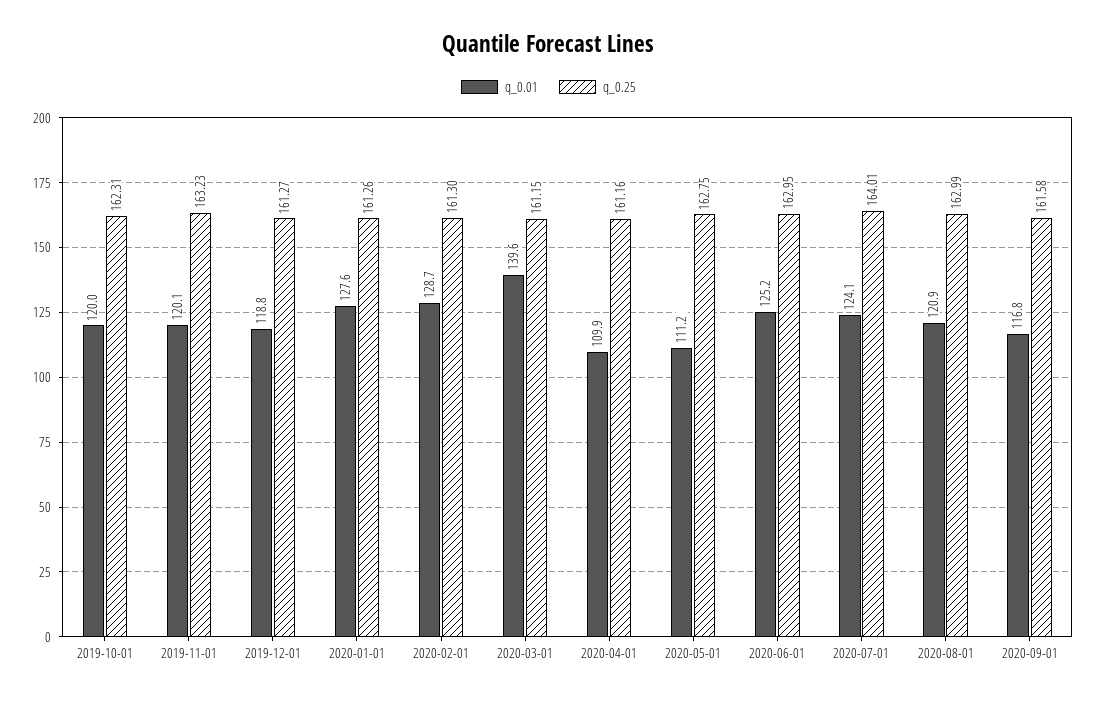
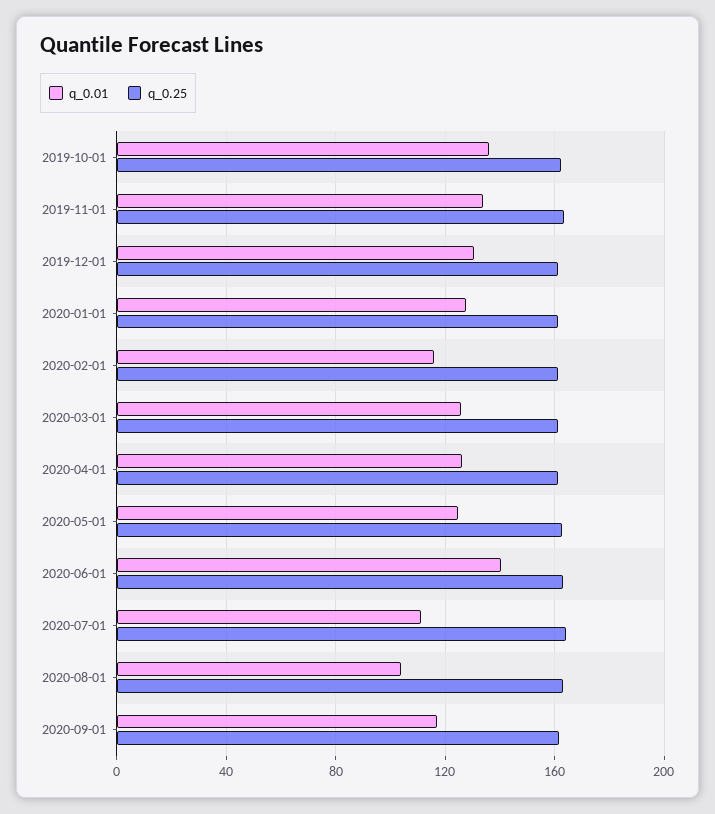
q_0.01, 2019-10-01: 120 -> 135
q_0.01, 2019-11-01: 120.1 -> 135
q_0.01, 2019-12-01: 118.8 -> 130
q_0.01, 2020-02-01: 128.7 -> 115
q_0.01, 2020-03-01: 139.6 -> 125
q_0.01, 2020-04-01: 109.9 -> 125
q_0.01, 2020-05-01: 111.2 -> 125
q_0.01, 2020-06-01: 125.2 -> 140
q_0.01, 2020-07-01: 124.1 -> 110
q_0.01, 2020-08-01: 120.9 -> 105

